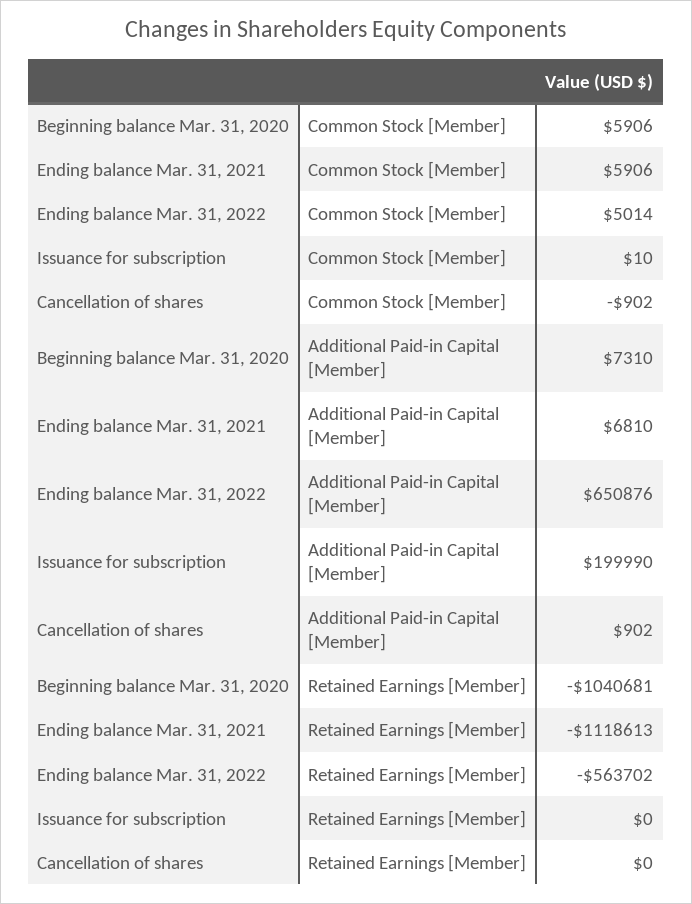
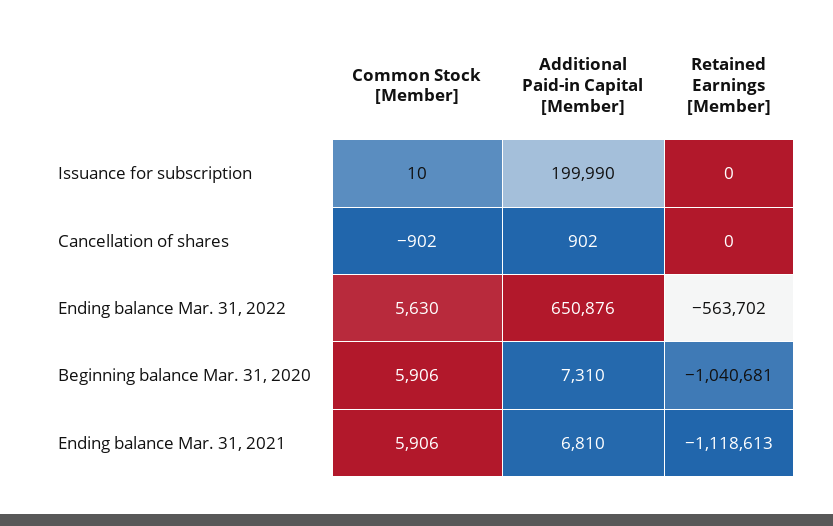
Ending balance Mar. 31, 2022, Common Stock [Member]: 5014 -> 5630

